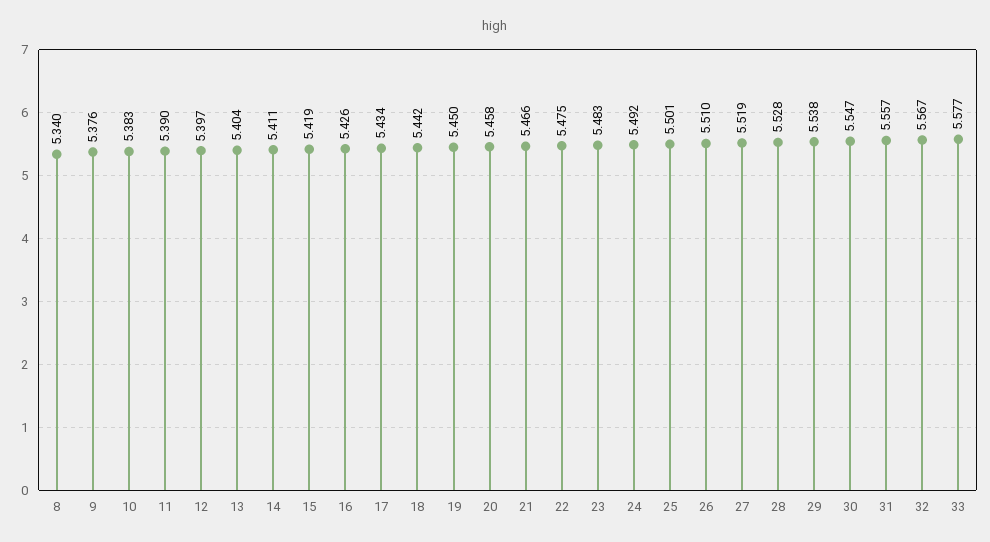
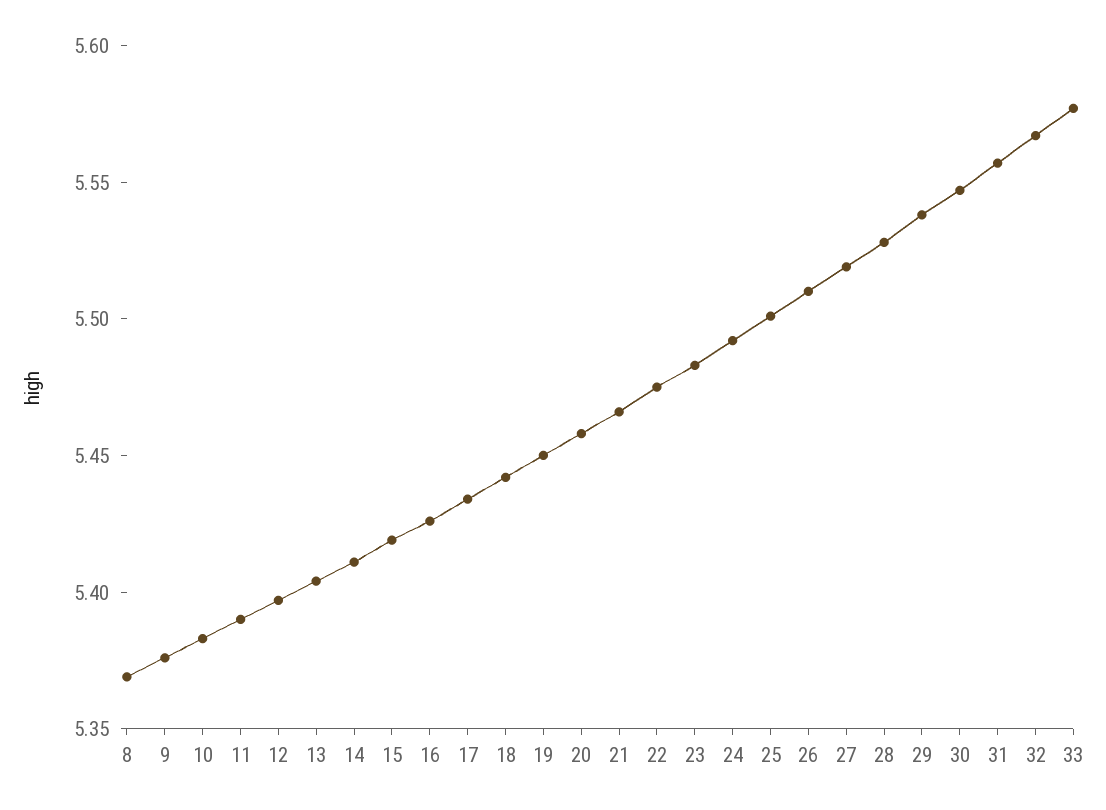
8: 5.34 -> 5.37

